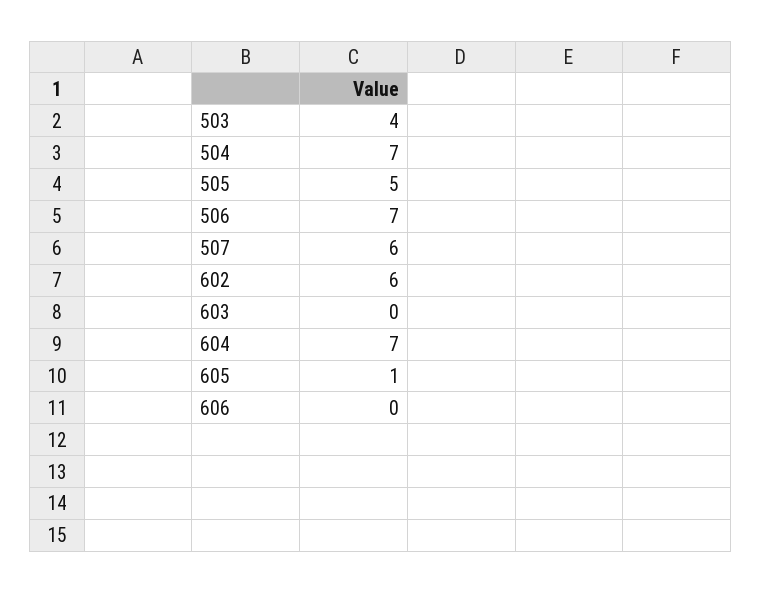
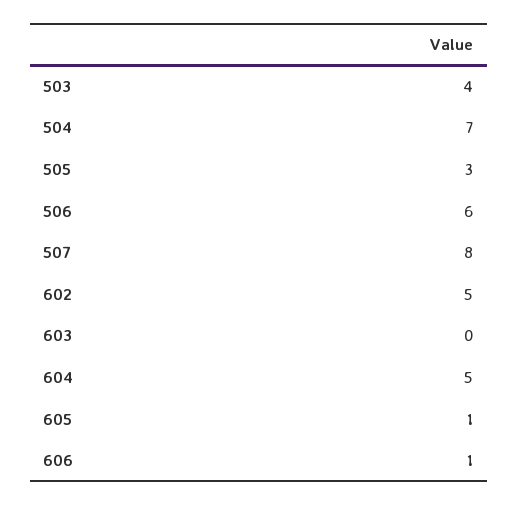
505: 5 -> 3
506: 7 -> 6
507: 6 -> 8
602: 6 -> 5
604: 7 -> 5
606: 0 -> 1

